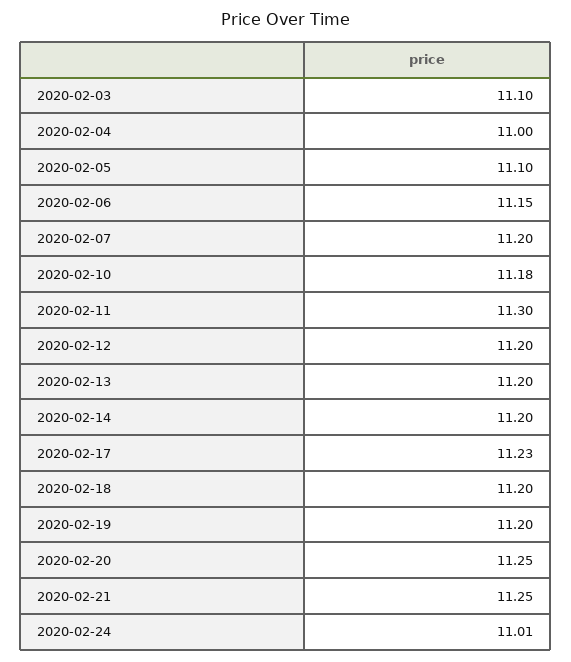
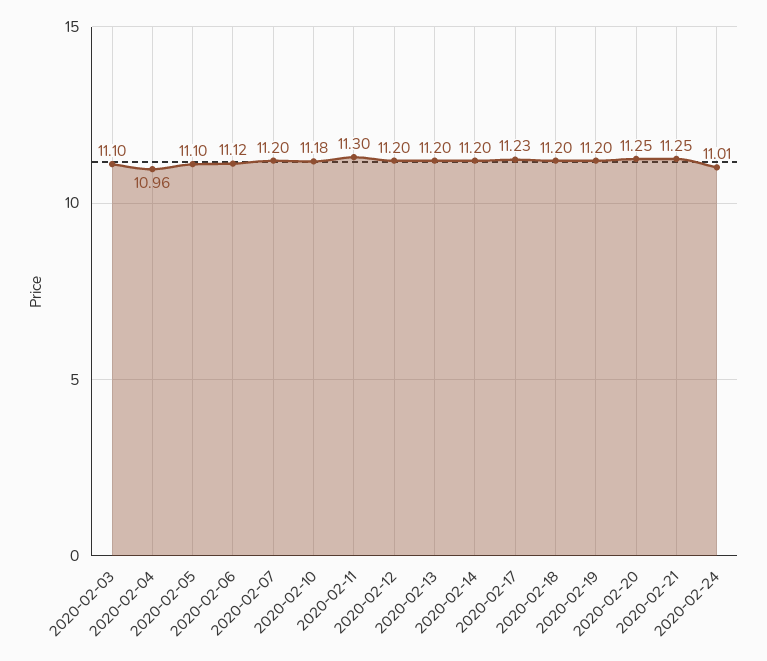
2020-02-04: 11 -> 10.96
2020-02-06: 11.15 -> 11.12

